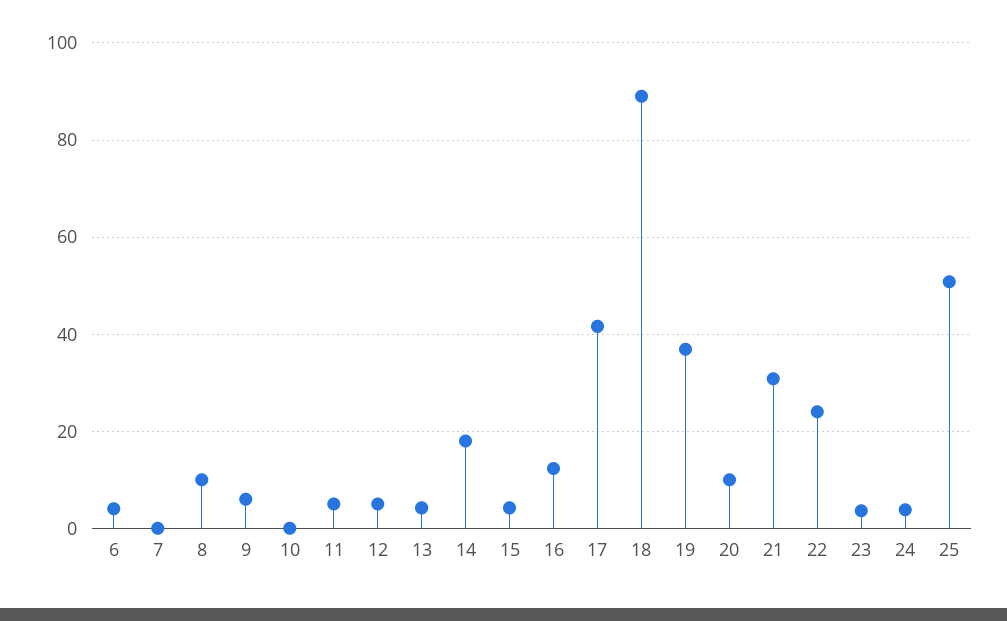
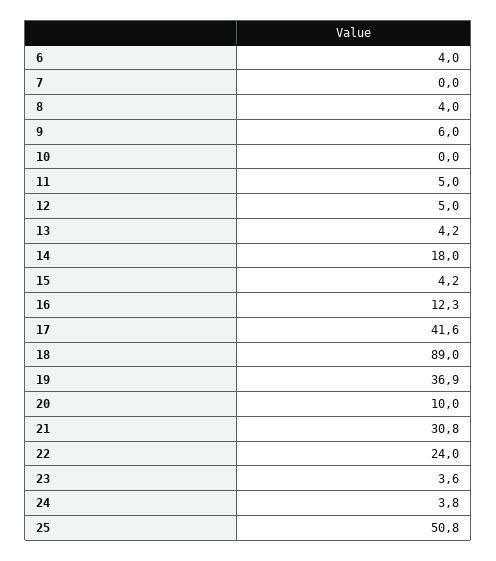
8: 10 -> 4

